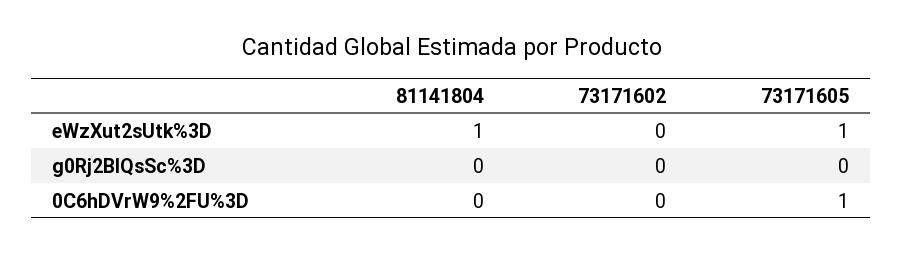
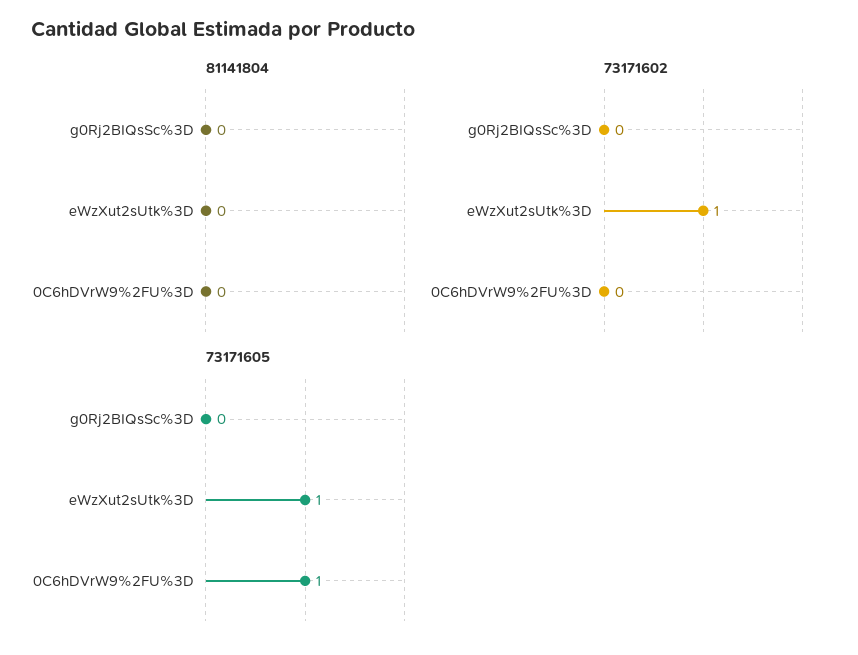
81141804, eWzXut2sUtk%3D: 1 -> 0
73171602, eWzXut2sUtk%3D: 0 -> 1

